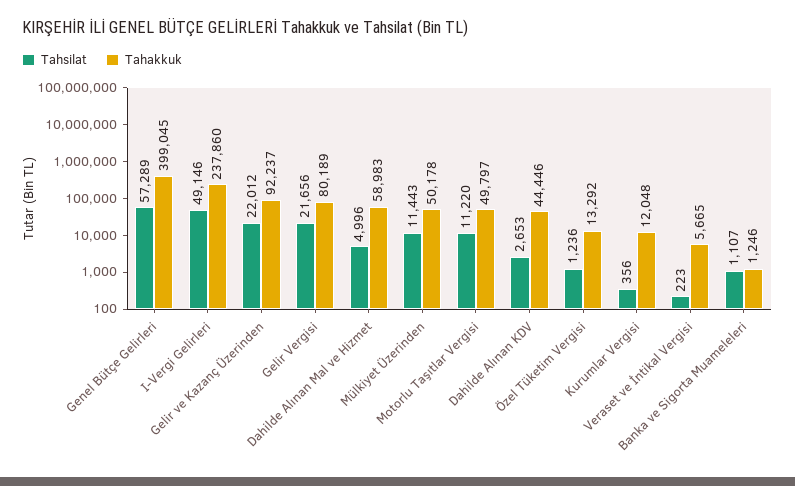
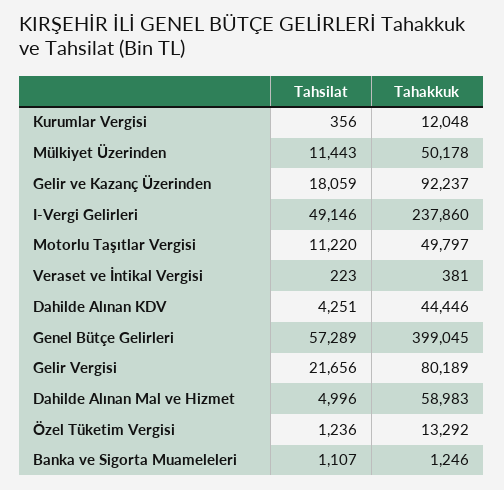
Tahsilat, Gelir ve Kazanç Üzerinden: 22012 -> 18059
Tahsilat, Dahilde Alınan KDV: 2653 -> 4251
Tahakkuk, Veraset ve İntikal Vergisi: 5665 -> 381

